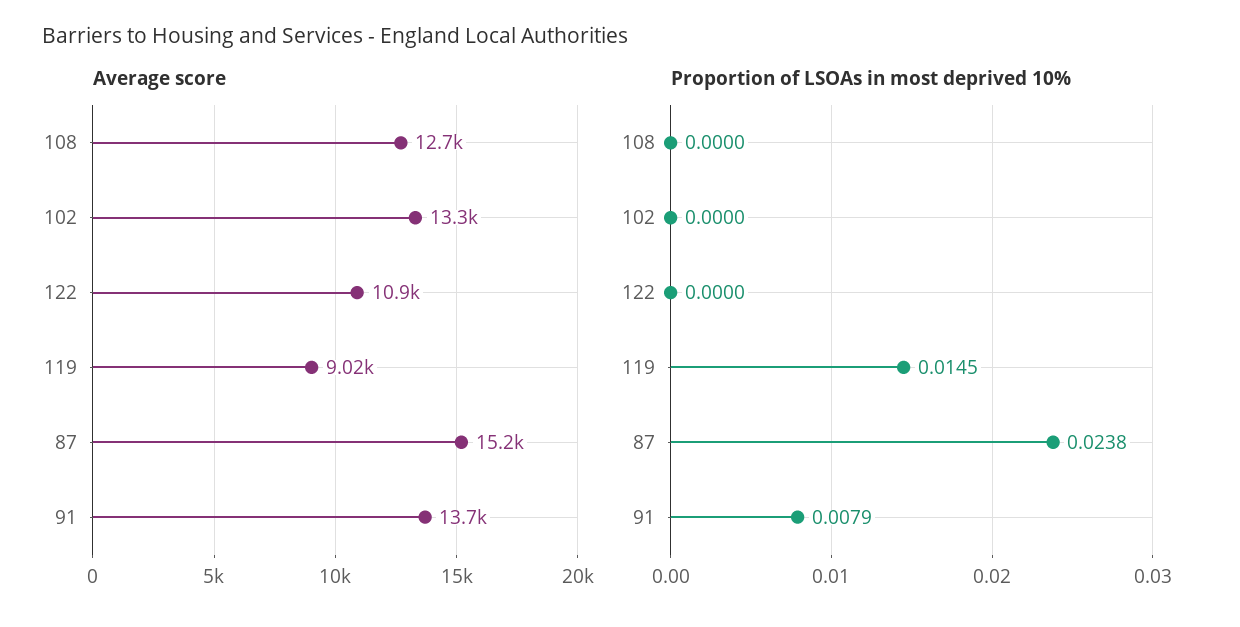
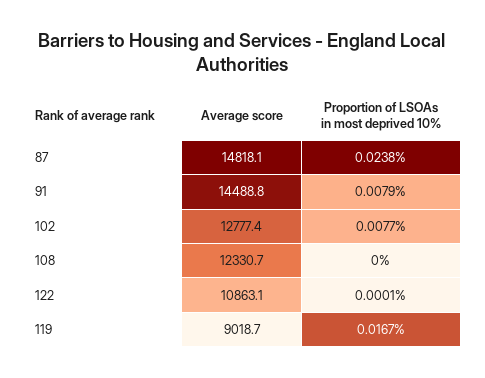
Average score, 108: 12700 -> 12330.7
Average score, 102: 13300 -> 12777.4
Average score, 87: 15200 -> 14818.1
Average score, 91: 13700 -> 14488.8
Proportion of LSOAs in most deprived 10%, 102: 0 -> 0.0077
Proportion of LSOAs in most deprived 10%, 122: 0 -> 0.0001
Proportion of LSOAs in most deprived 10%, 119: 0.0145 -> 0.0167

